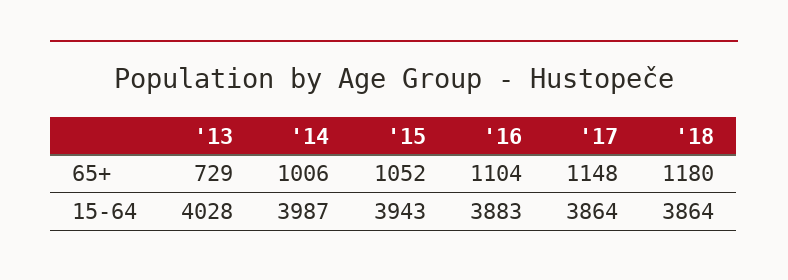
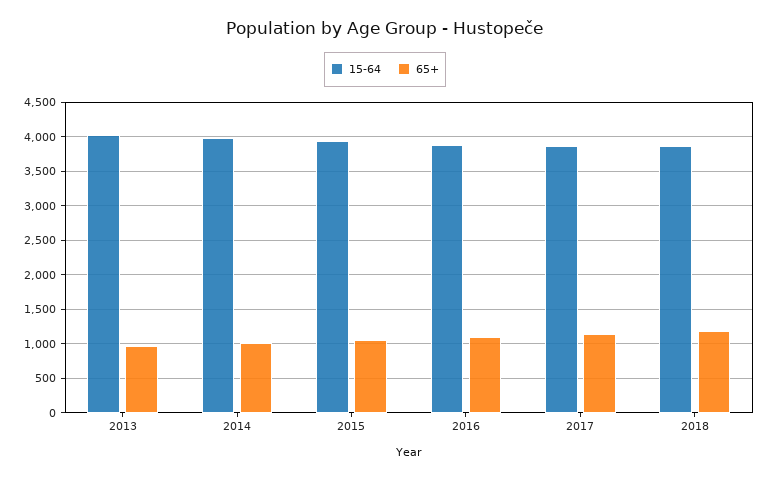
65+, '13: 729 -> 1000

